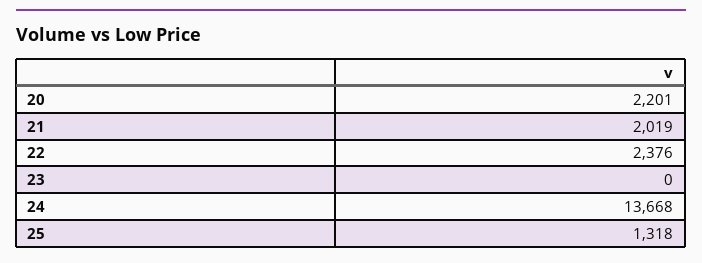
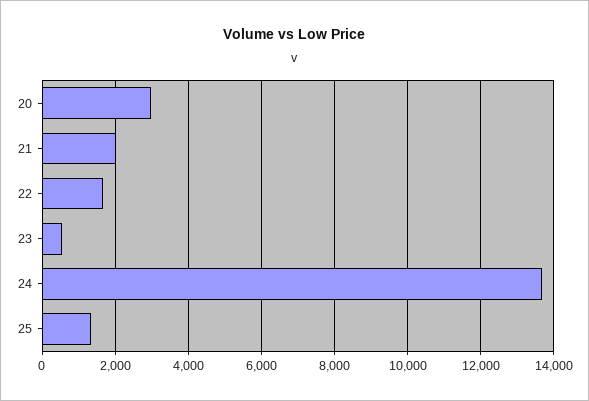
20: 2201 -> 3000
22: 2376 -> 1600
23: 0 -> 600

